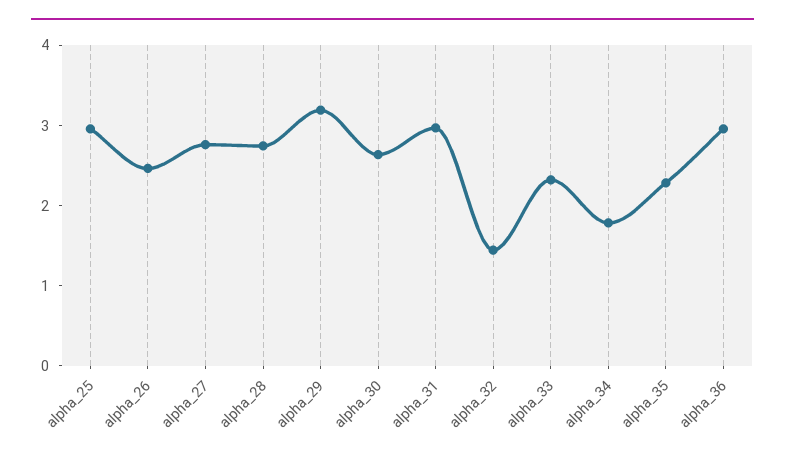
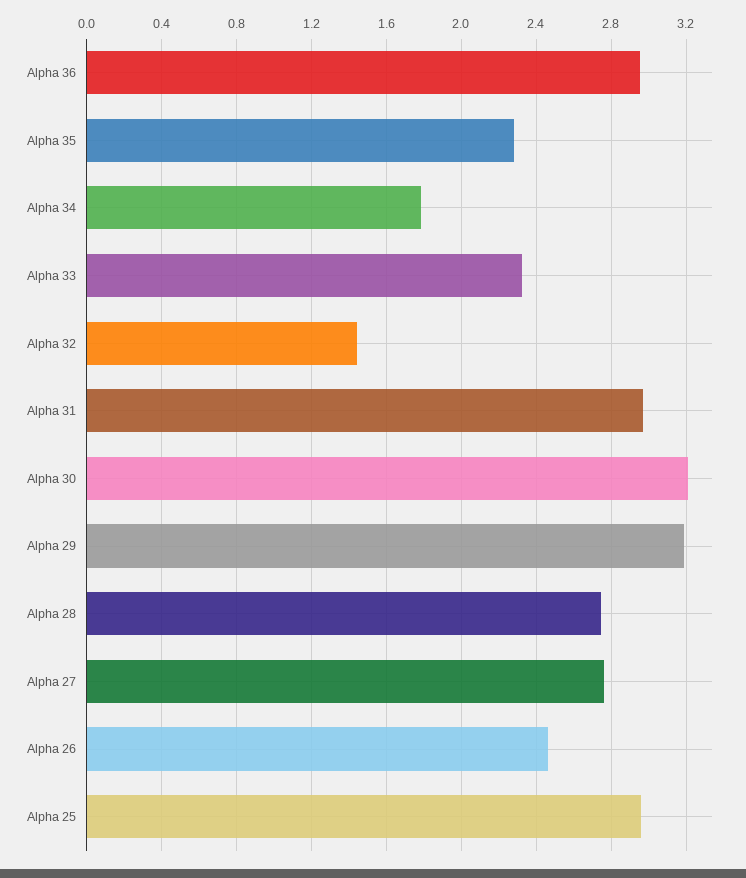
alpha_30: 2.6 -> 3.2

